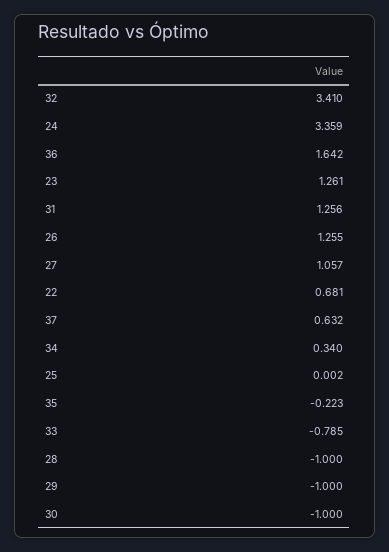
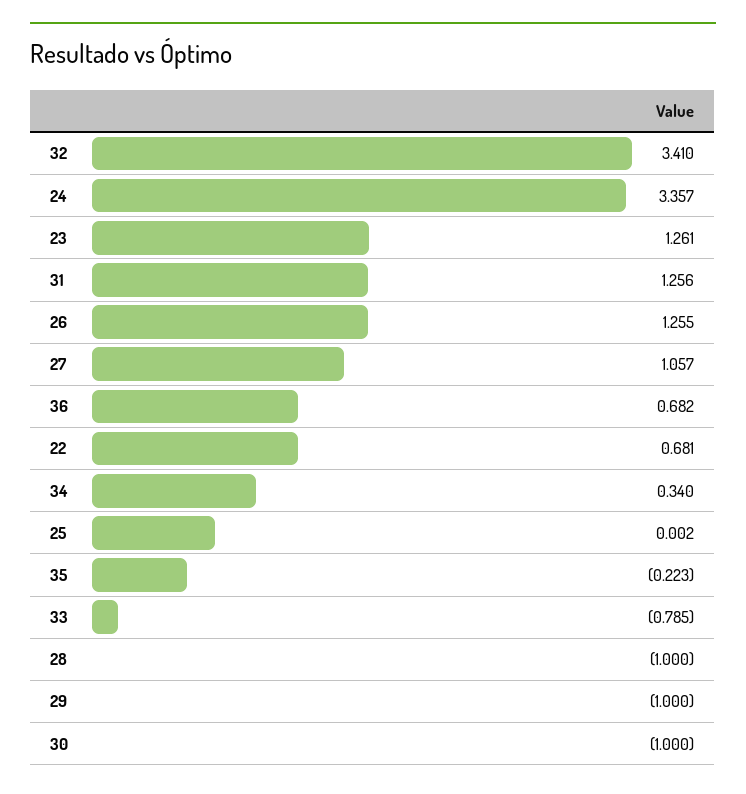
24: 3.359 -> 3.357
36: 1.642 -> 0.682
37: 0.632 -> none

